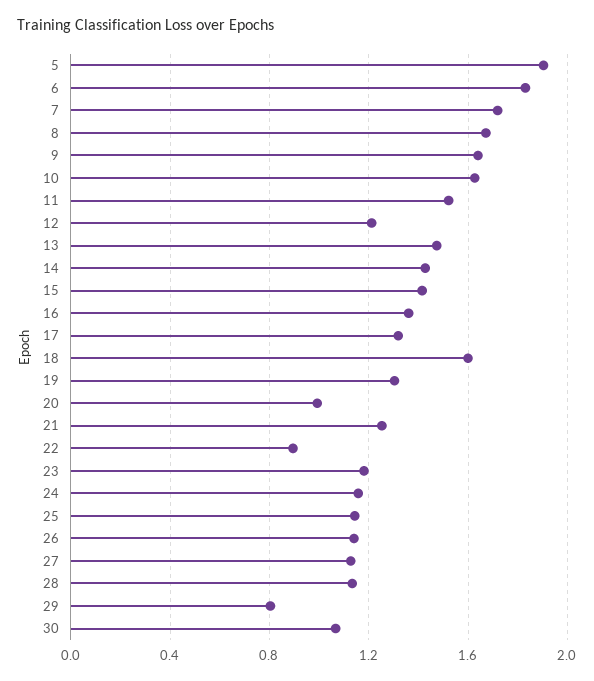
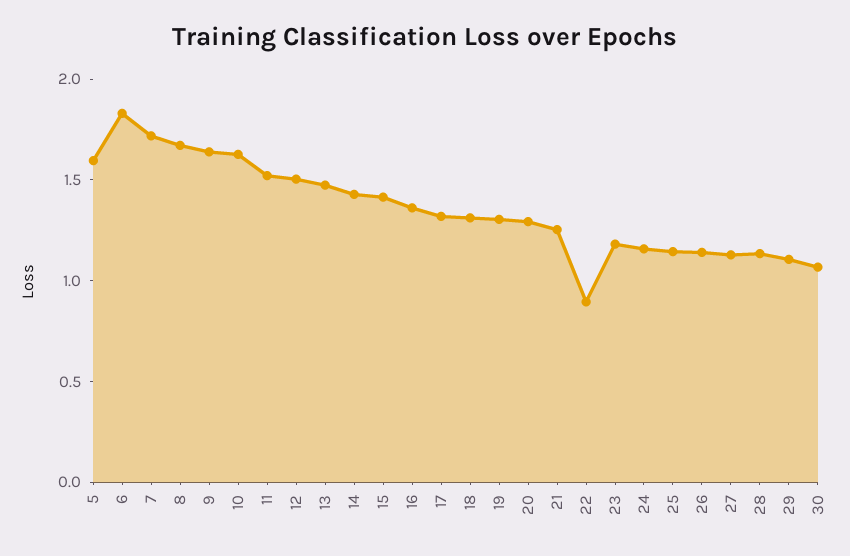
5: 1.9 -> 1.6
12: 1.2 -> 1.5
18: 1.6 -> 1.3
20: 1 -> 1.3
29: 0.8 -> 1.1

